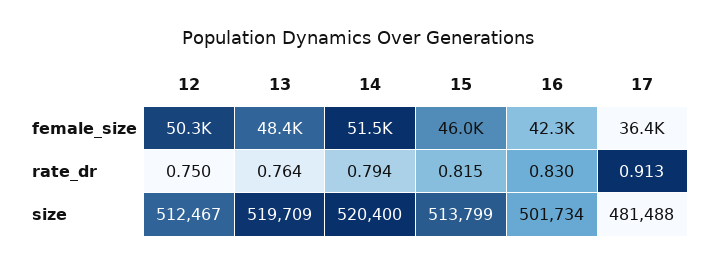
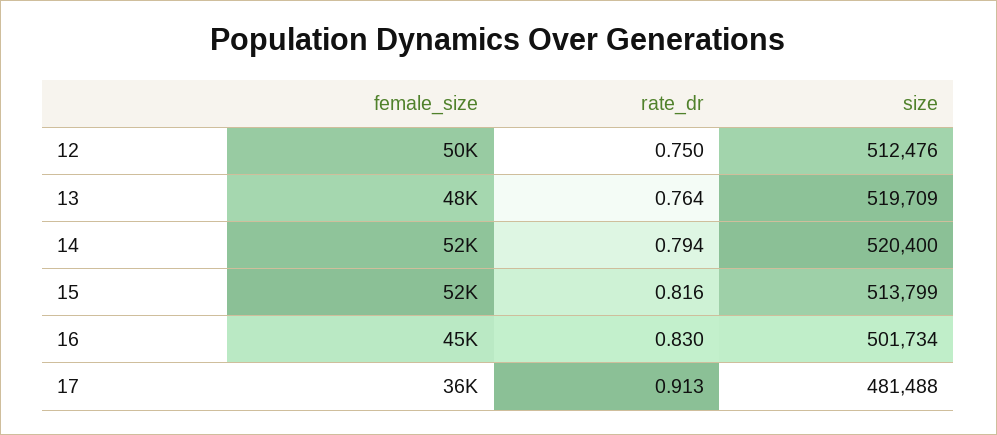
15, female_size: 46000 -> 52000
16, female_size: 42300 -> 45000
15, rate_dr: 0.815 -> 0.816
12, size: 512467 -> 512476

